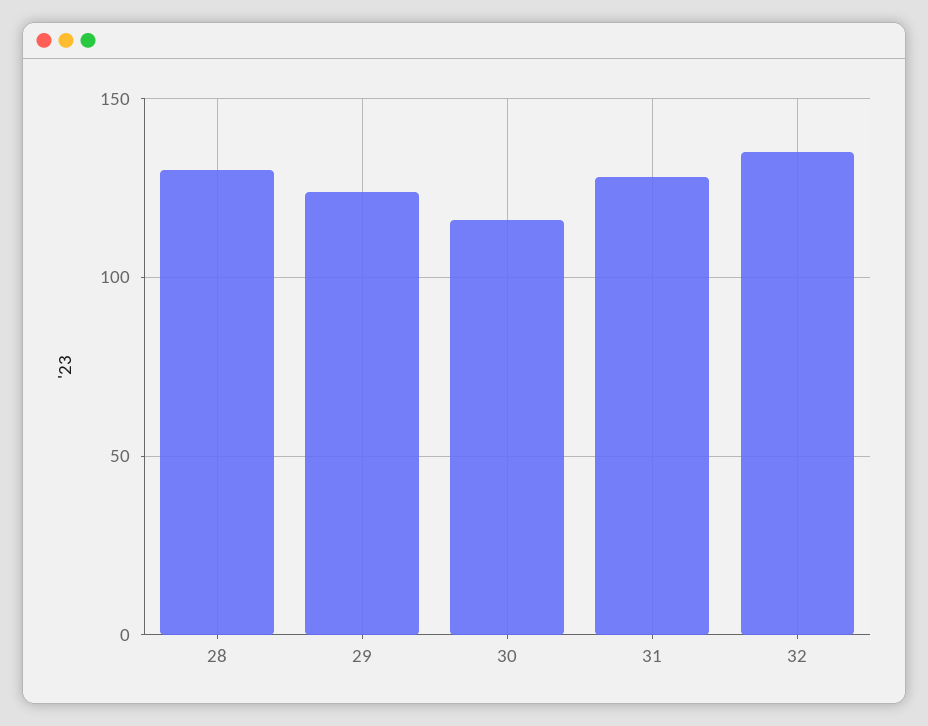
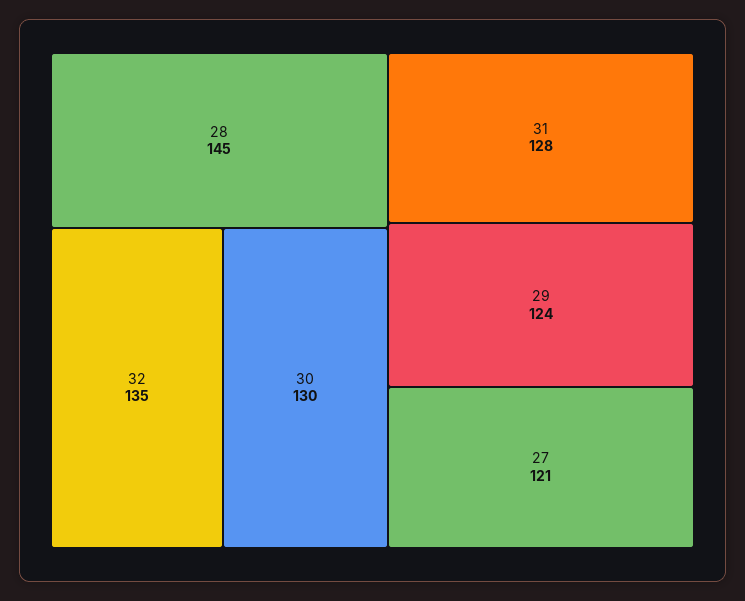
28: 130 -> 145
30: 115 -> 130
27: none -> 121

